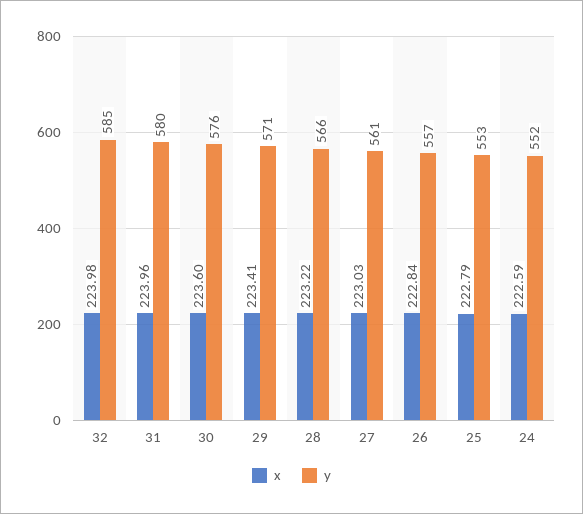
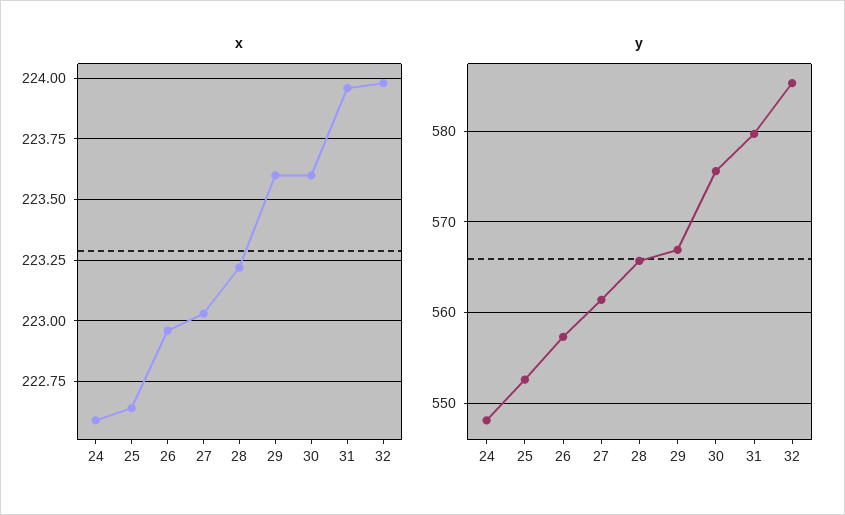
x, 29: 223.41 -> 223.6
y, 29: 571 -> 567
x, 26: 222.84 -> 222.95
x, 25: 222.79 -> 222.65
y, 24: 552 -> 548

